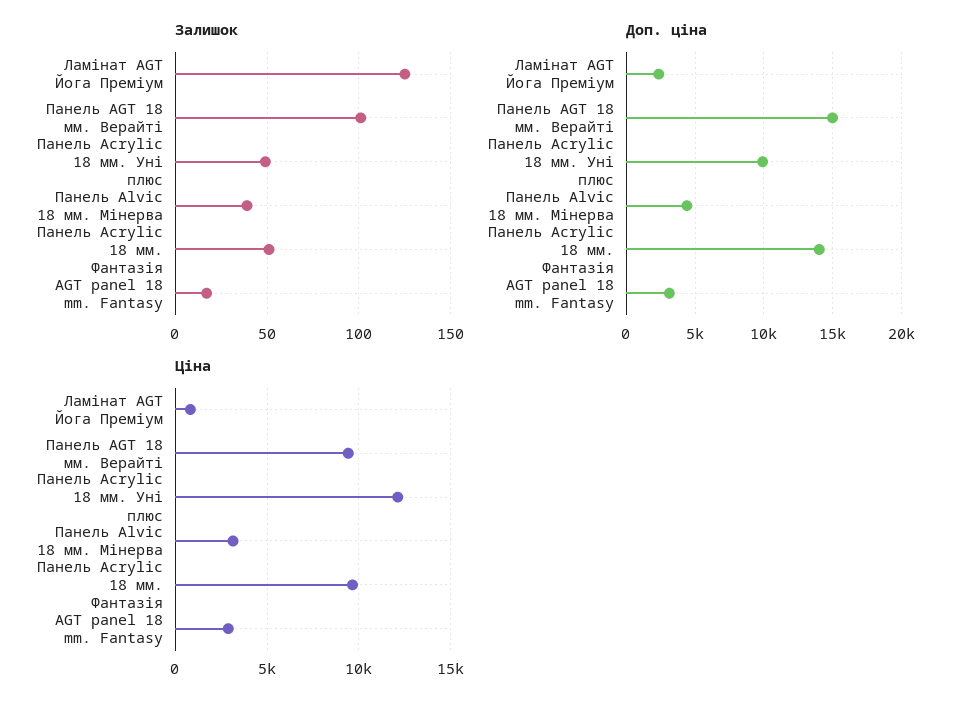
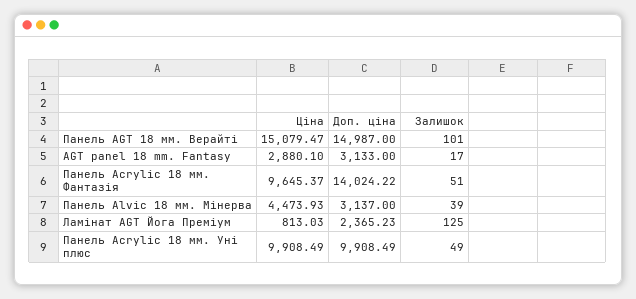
Доп. ціна, Панель Alvic 18 мм. Мінерва: 4500 -> 3137
Ціна, Панель AGT 18 мм. Верайті: 9500 -> 15079.47
Ціна, Панель Acrylic 18 мм. Уні плюс: 12000 -> 9908.49
Ціна, Панель Alvic 18 мм. Мінерва: 3000 -> 4473.93

